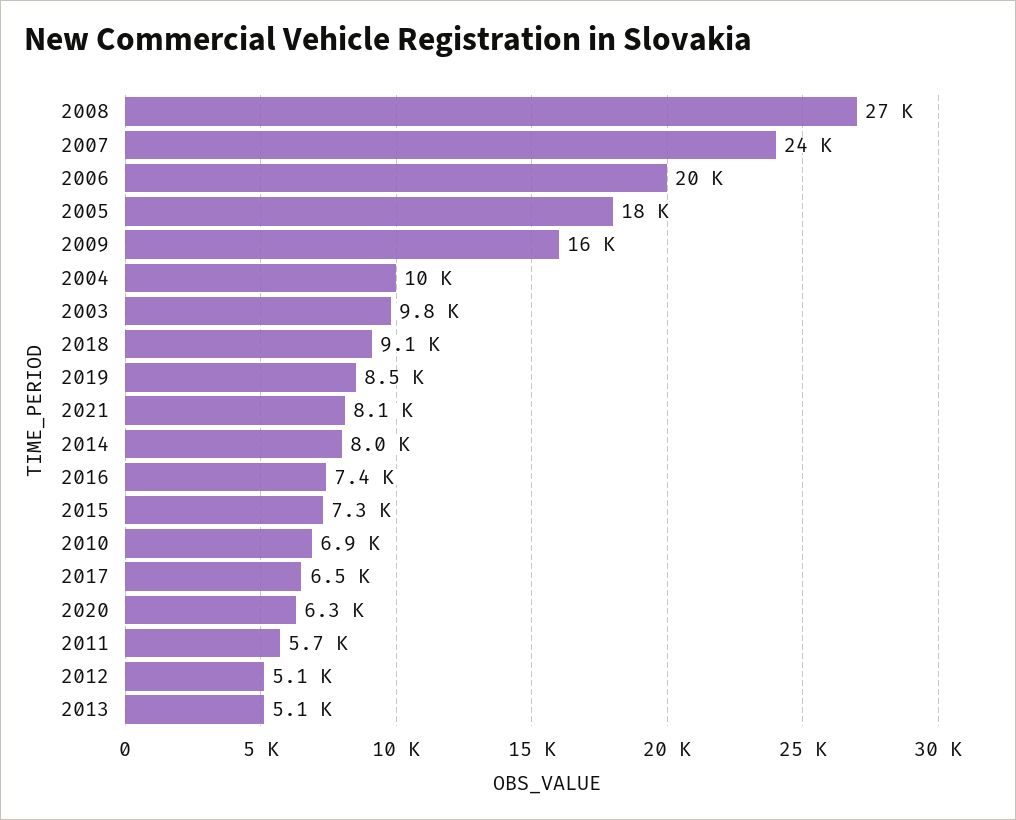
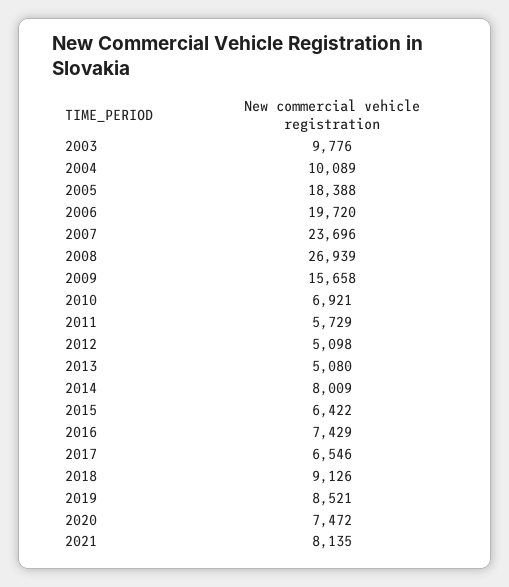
2015: 7300 -> 6422
2020: 6300 -> 7472

